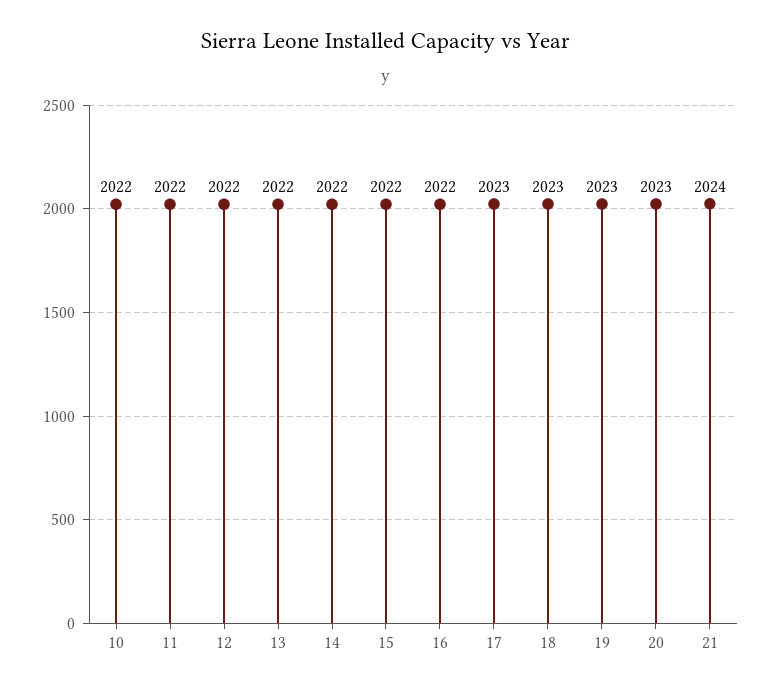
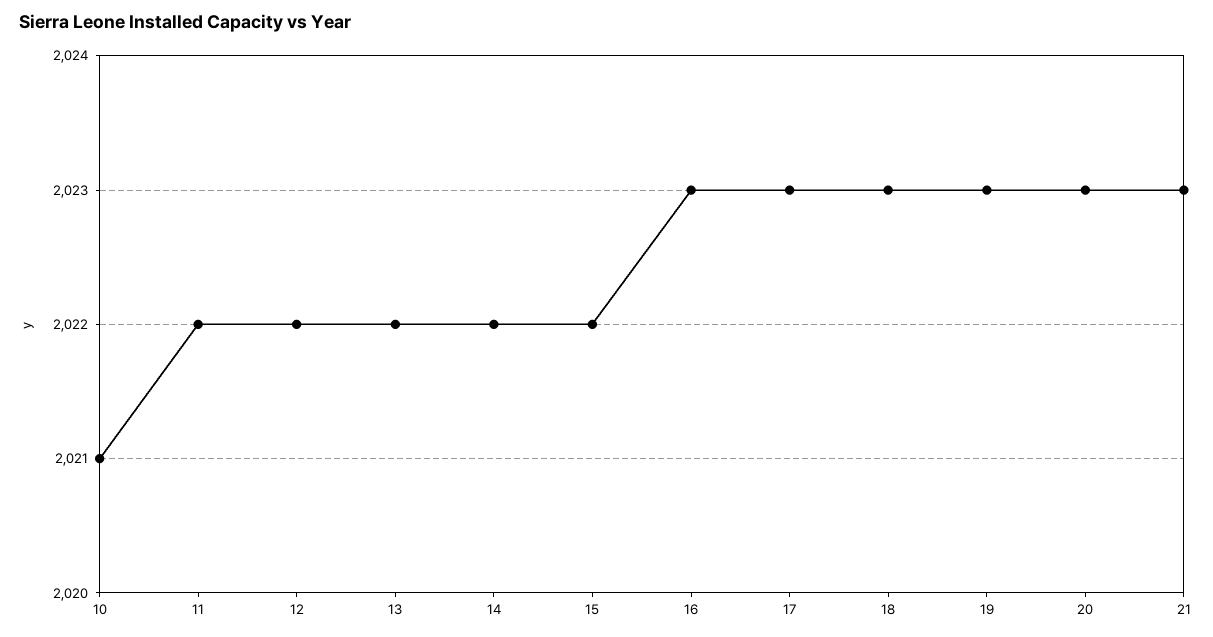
10: 2022 -> 2021
16: 2022 -> 2023
21: 2024 -> 2023

